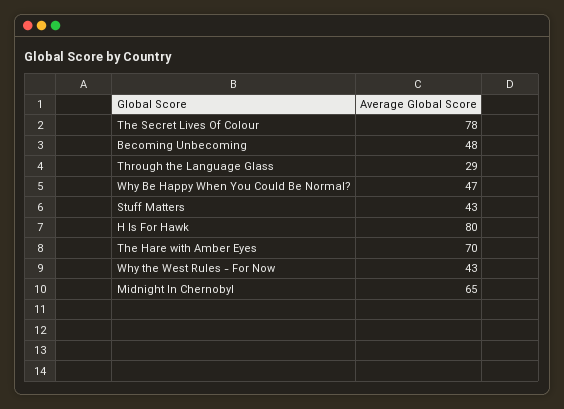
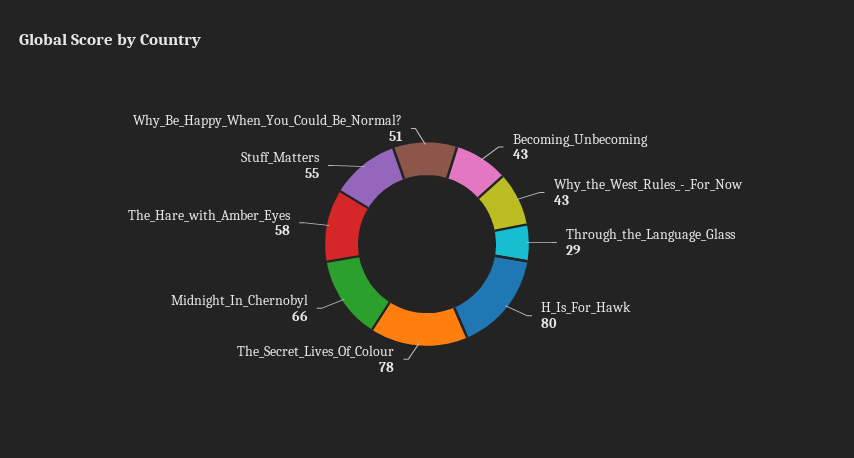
Becoming Unbecoming: 48 -> 43
Why Be Happy When You Could Be Normal?: 47 -> 51
Stuff Matters: 43 -> 55
The Hare with Amber Eyes: 70 -> 58
Midnight In Chernobyl: 65 -> 66

